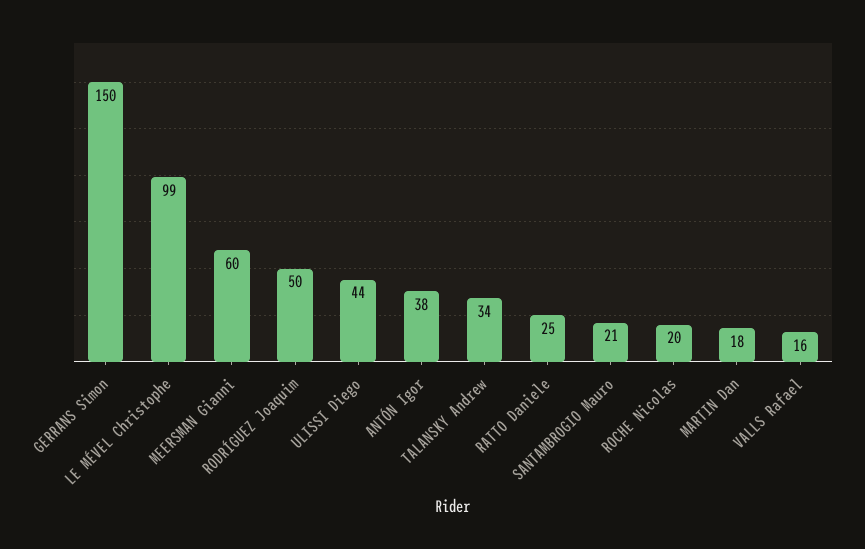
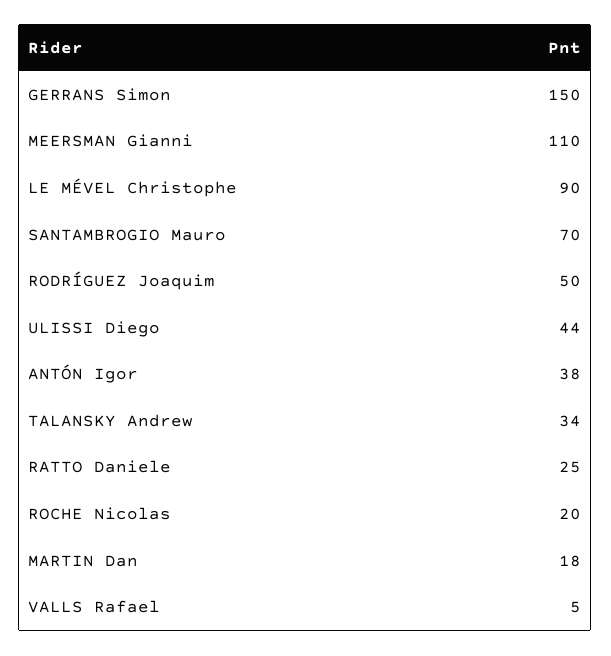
LE MÉVEL Christophe: 99 -> 90
MEERSMAN Gianni: 60 -> 110
SANTAMBROGIO Mauro: 21 -> 70
VALLS Rafael: 16 -> 5

